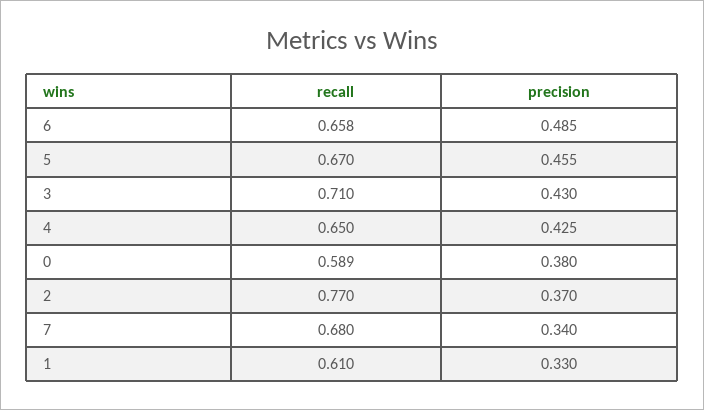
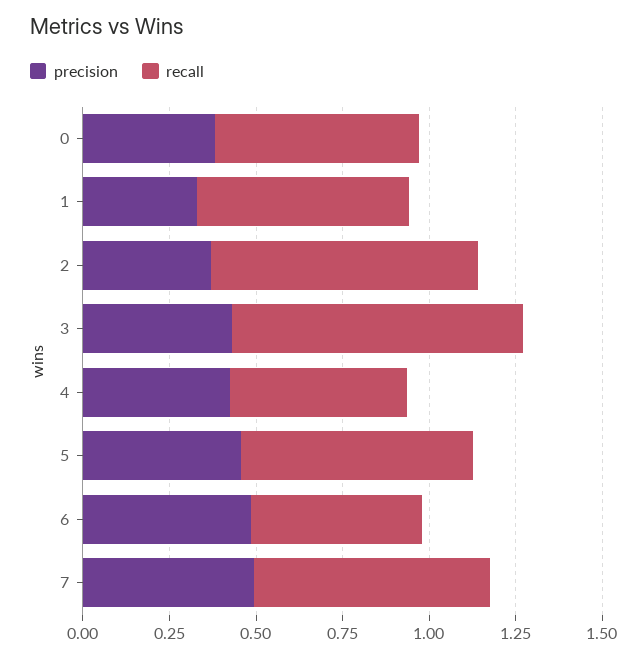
recall, 6: 0.658 -> 0.5
recall, 3: 0.71 -> 0.85
recall, 4: 0.65 -> 0.5
precision, 7: 0.34 -> 0.5

